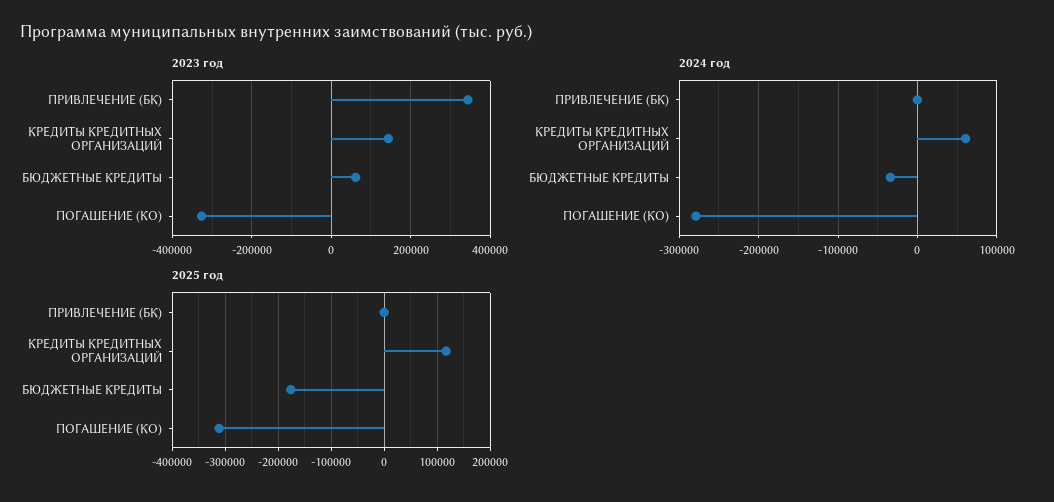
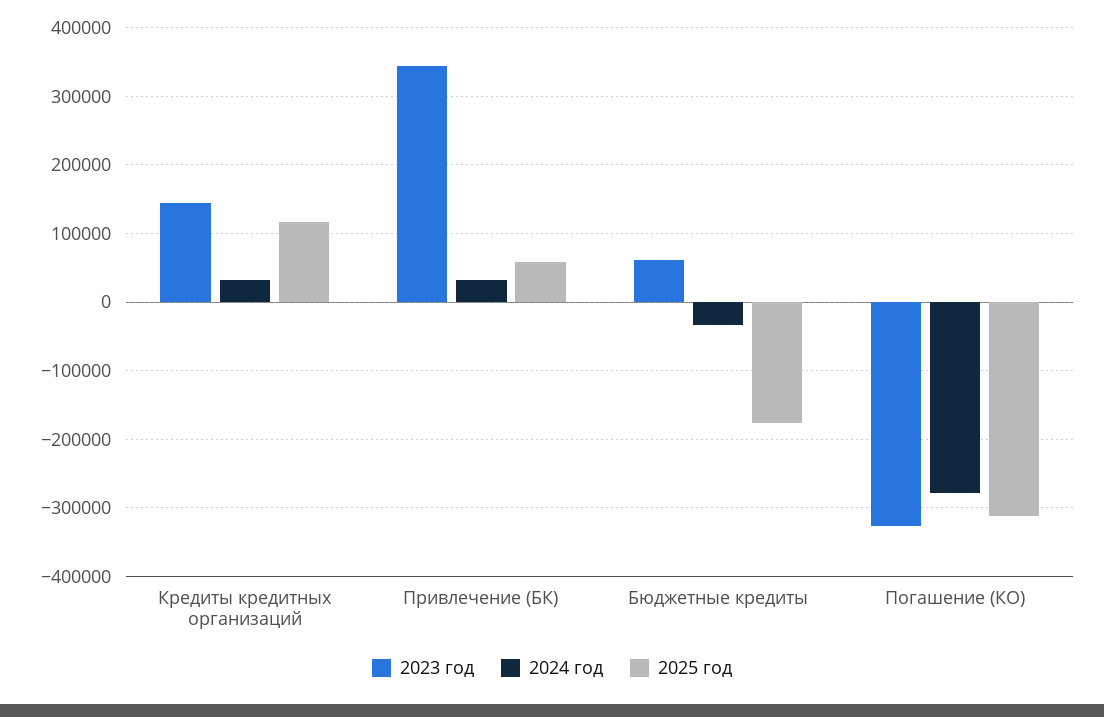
2024 год, ПРИВЛЕЧЕНИЕ (БК): 0 -> 30000
2024 год, КРЕДИТЫ КРЕДИТНЫХ ОРГАНИЗАЦИЙ: 60000 -> 30000
2025 год, ПРИВЛЕЧЕНИЕ (БК): 0 -> 60000

